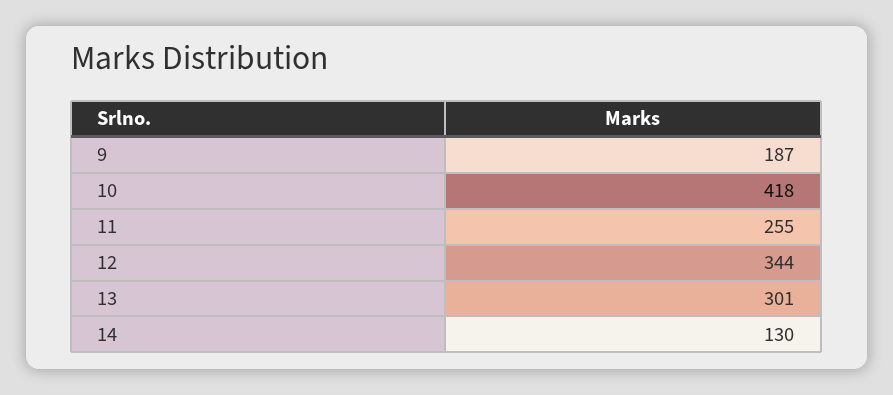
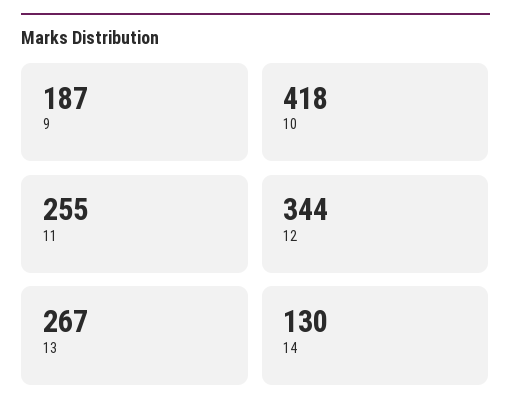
13: 301 -> 267

